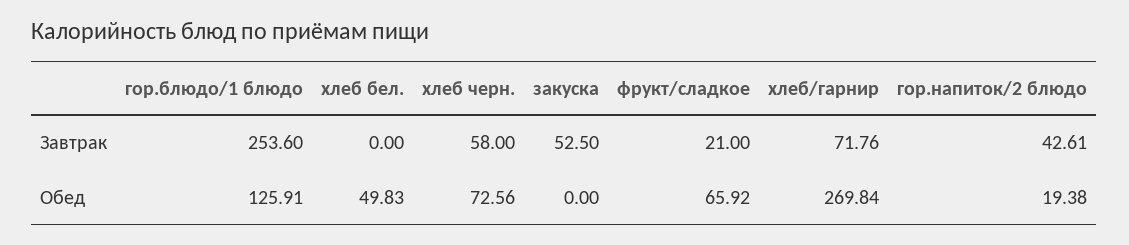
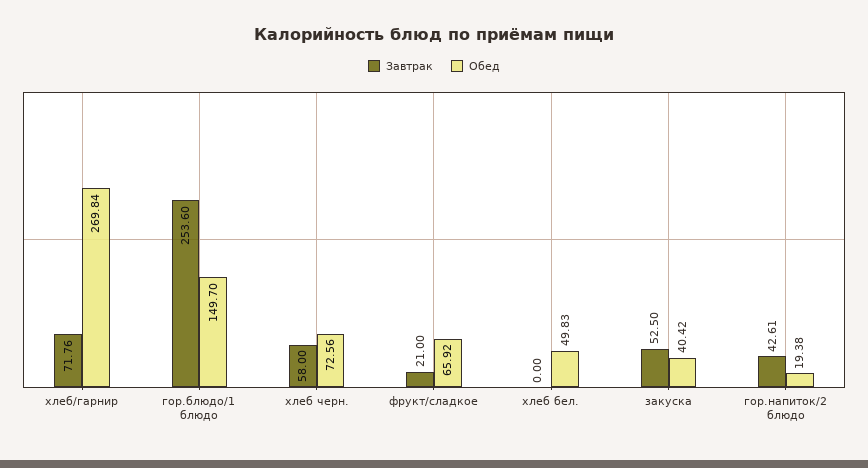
Обед, гор.блюдо/1 блюдо: 125.91 -> 149.7
Обед, закуска: 0 -> 40.42

